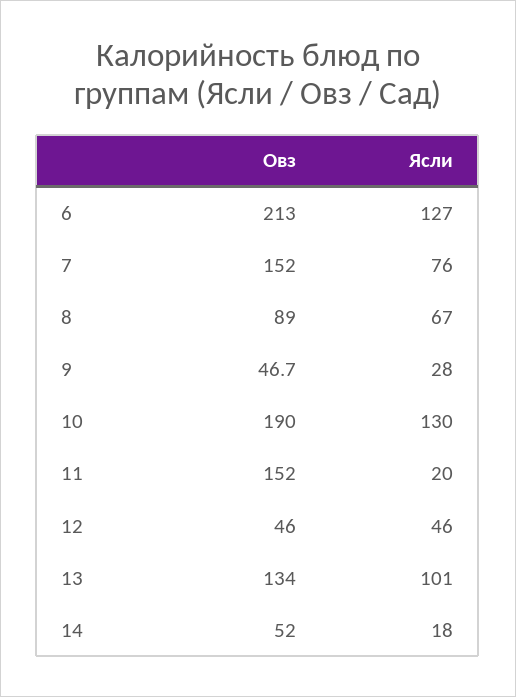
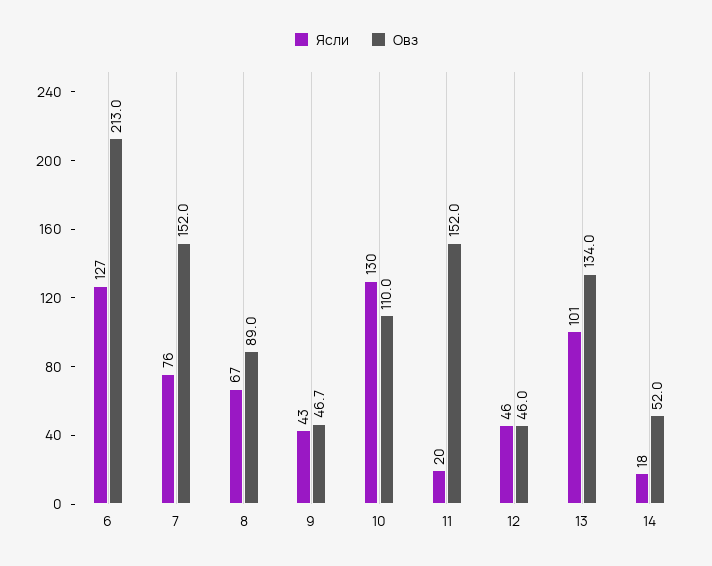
Ясли, 9: 28 -> 43
Овз, 10: 190 -> 110

